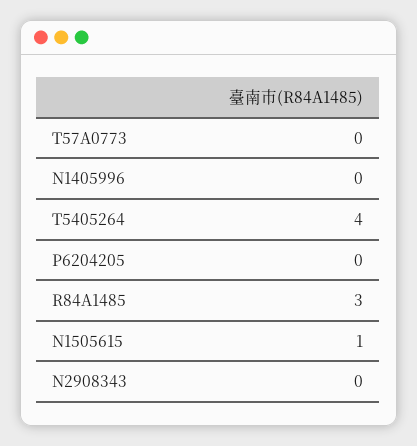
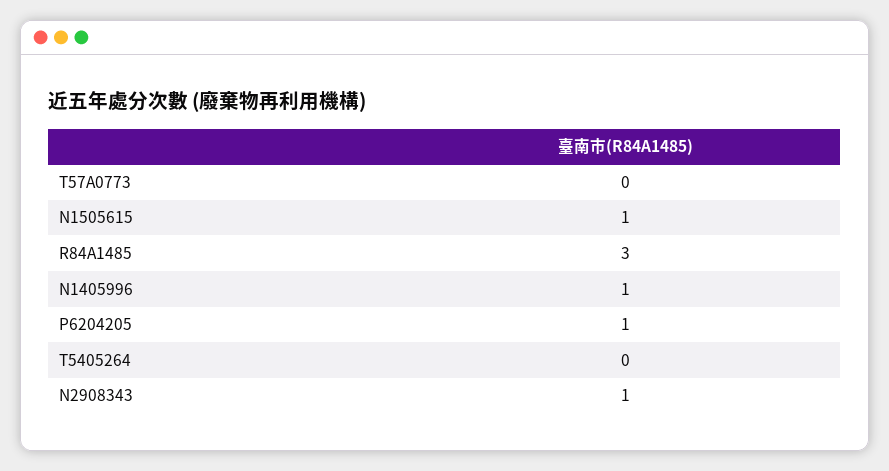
N1405996: 0 -> 1
T5405264: 4 -> 0
P6204205: 0 -> 1
N2908343: 0 -> 1

